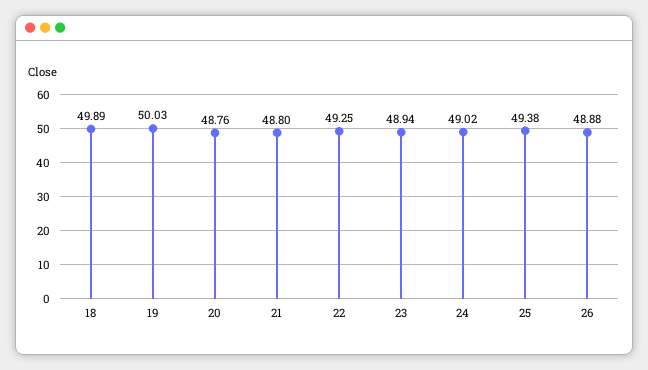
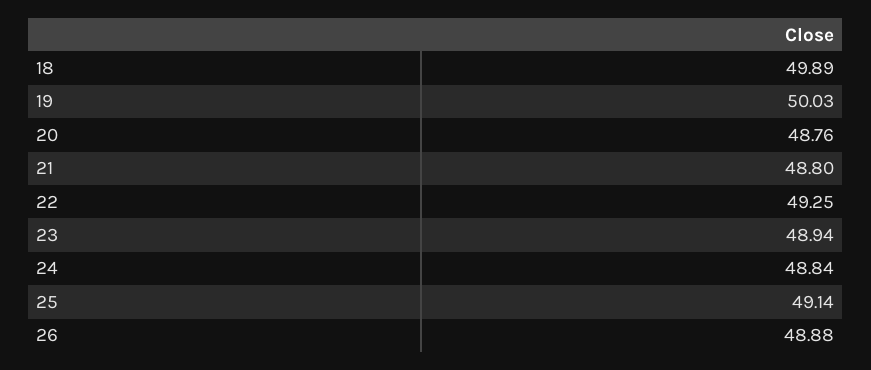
24: 49.02 -> 48.84
25: 49.38 -> 49.14

